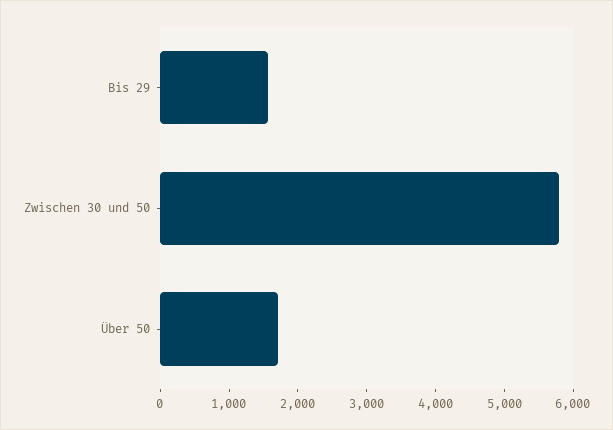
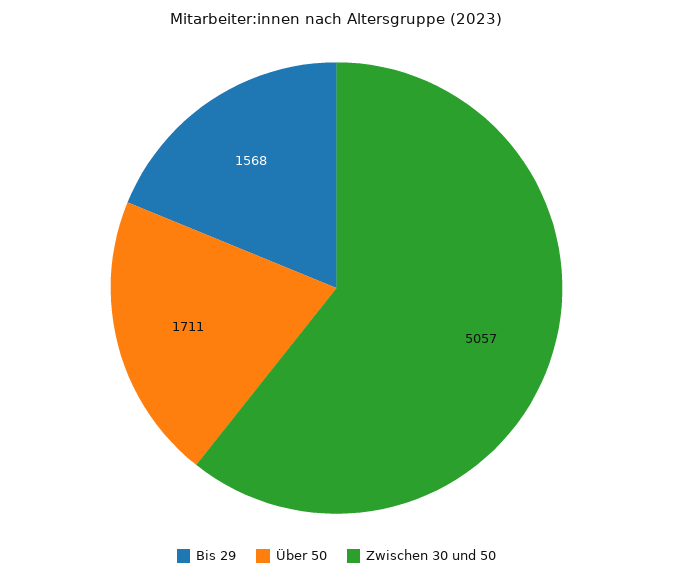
Zwischen 30 und 50: 5800 -> 5057

